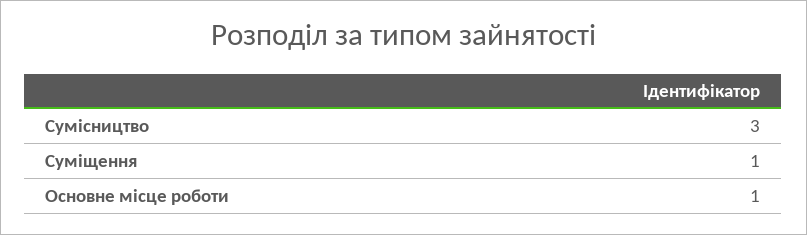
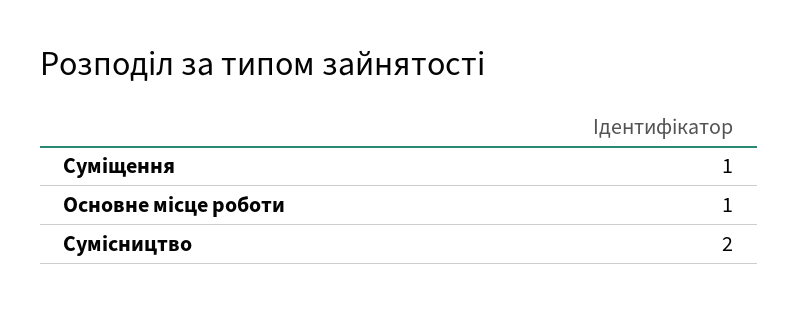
Сумісництво: 3 -> 2

